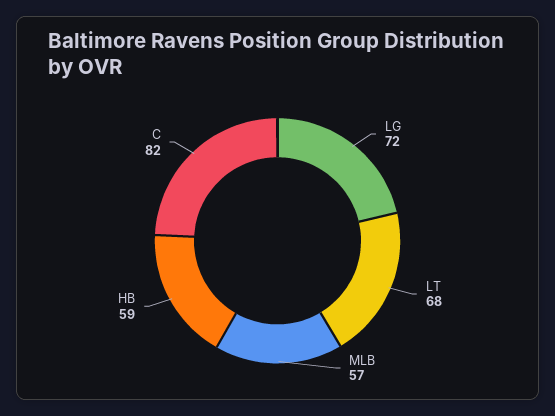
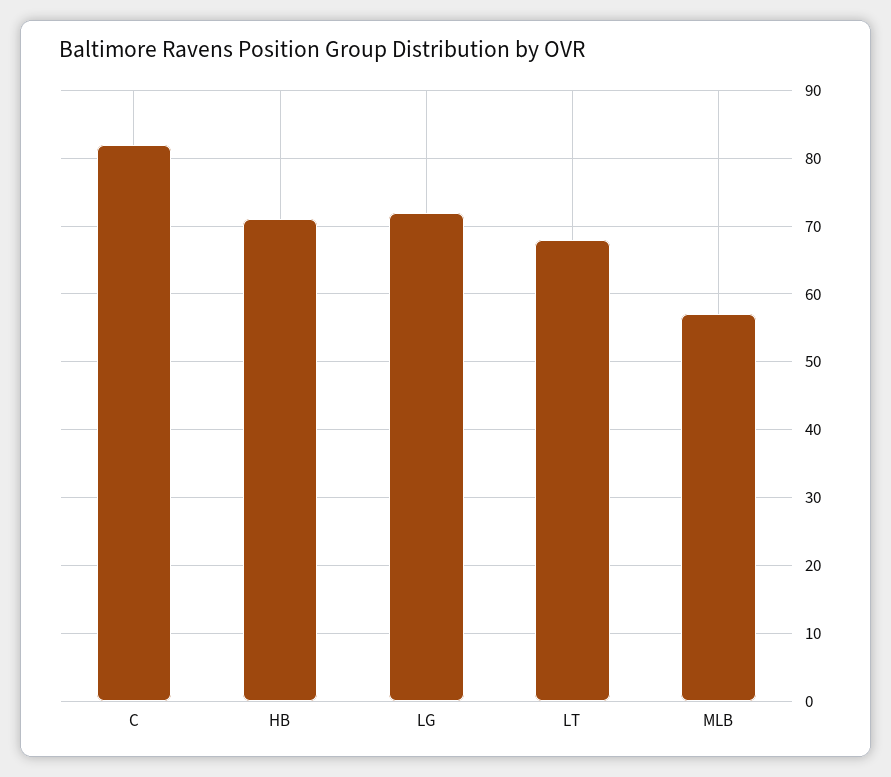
HB: 59 -> 71

